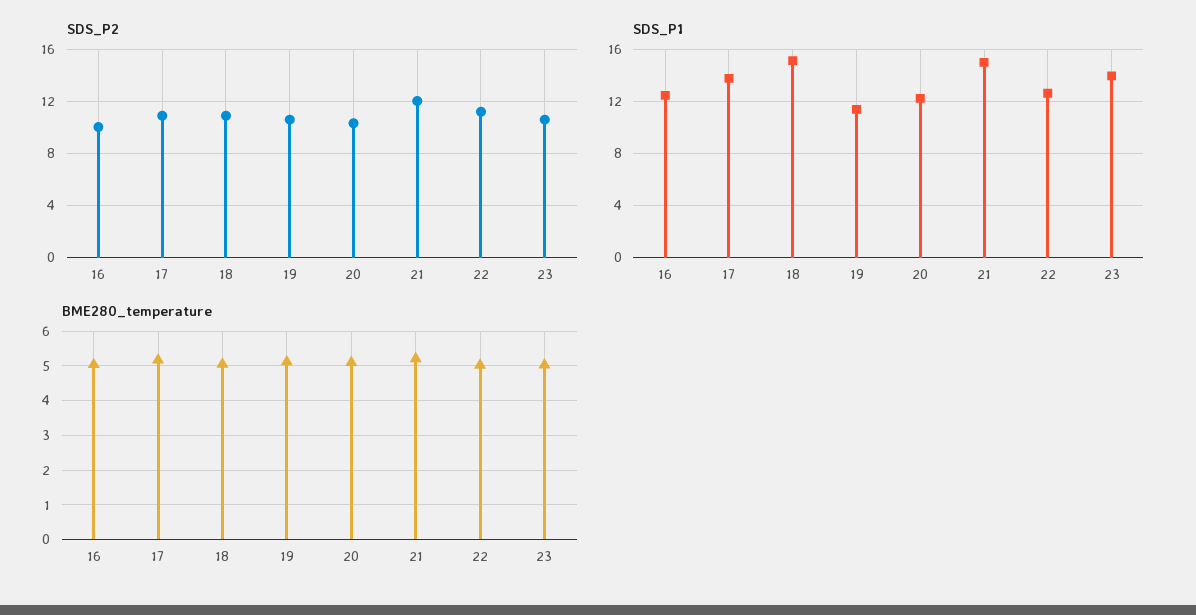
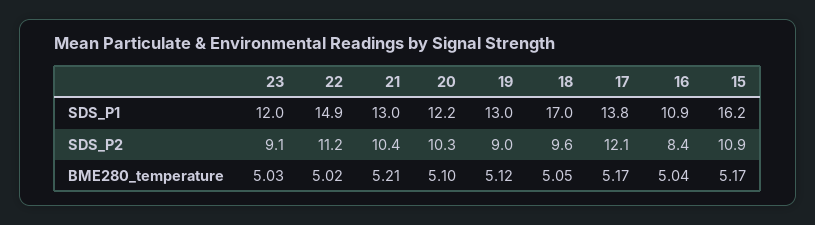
SDS_P2, 16: 10 -> 8.4
SDS_P2, 17: 11 -> 12.1
SDS_P2, 18: 11 -> 9.6
SDS_P2, 19: 10.5 -> 9
SDS_P2, 21: 12 -> 10.4
SDS_P2, 23: 10.5 -> 9.1
SDS_P1, 16: 12.5 -> 10.9
SDS_P1, 18: 15 -> 17
SDS_P1, 19: 11.5 -> 13
SDS_P1, 21: 15 -> 13
SDS_P1, 22: 12.5 -> 14.9
SDS_P1, 23: 14 -> 12
SDS_P1, 15: none -> 16.2
SDS_P2, 15: none -> 10.9
BME280_temperature, 15: none -> 5.17

